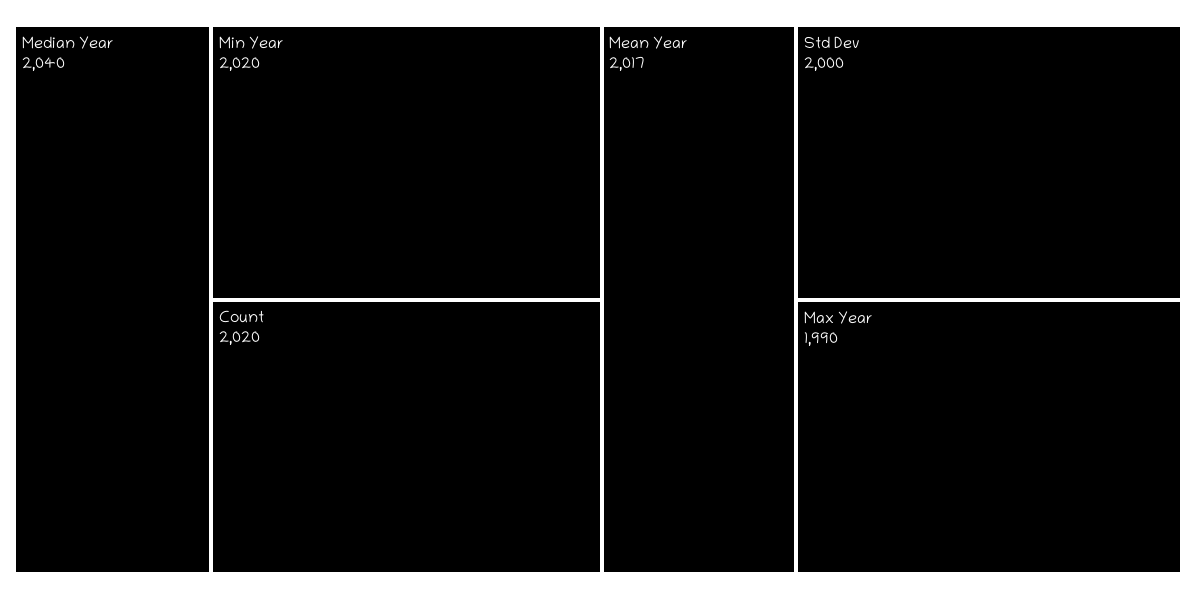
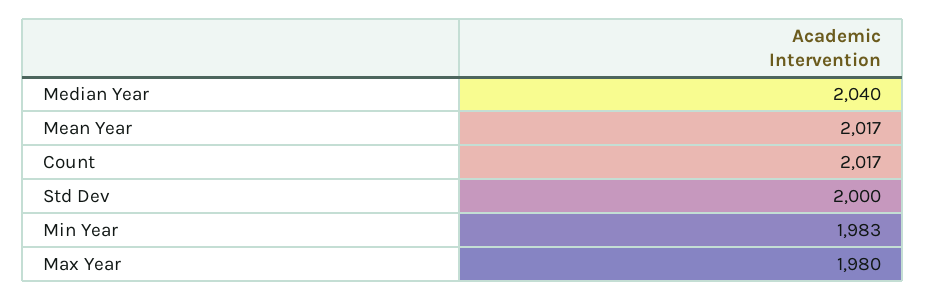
Min Year: 2020 -> 1983
Count: 2020 -> 2017
Max Year: 1990 -> 1980

